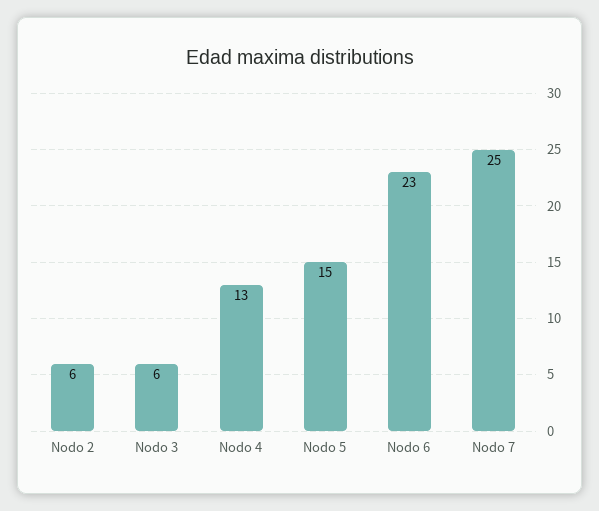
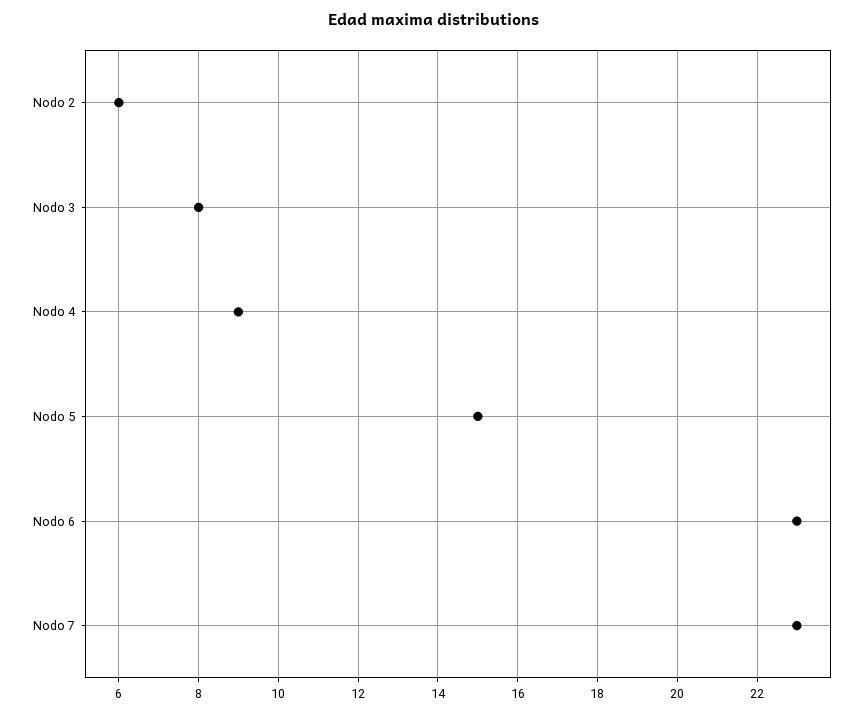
Nodo 3: 6 -> 8
Nodo 4: 13 -> 9
Nodo 7: 25 -> 23

